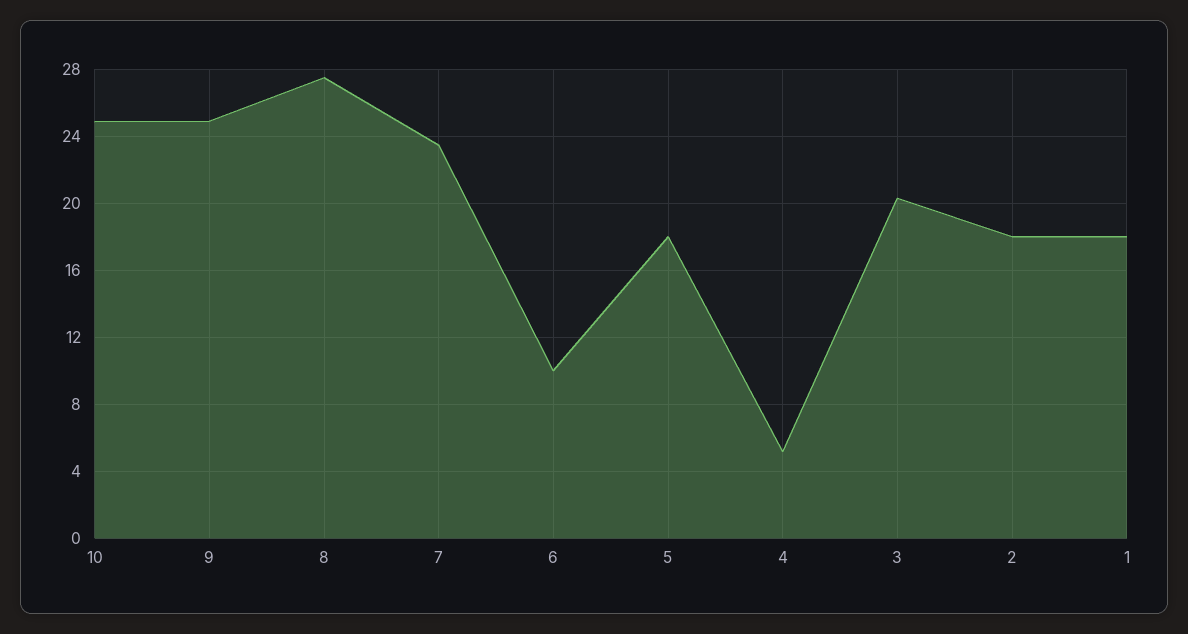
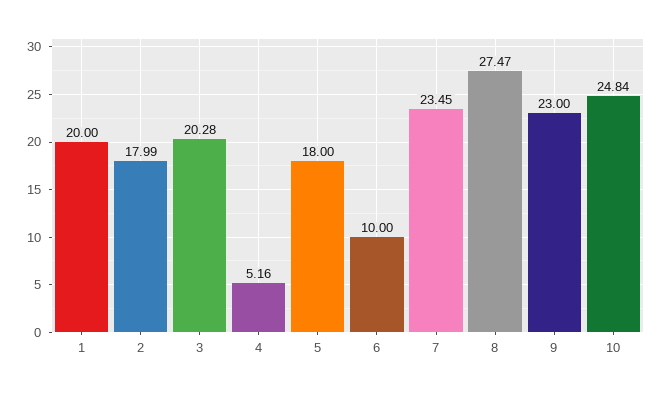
9: 25 -> 23
1: 18 -> 20

